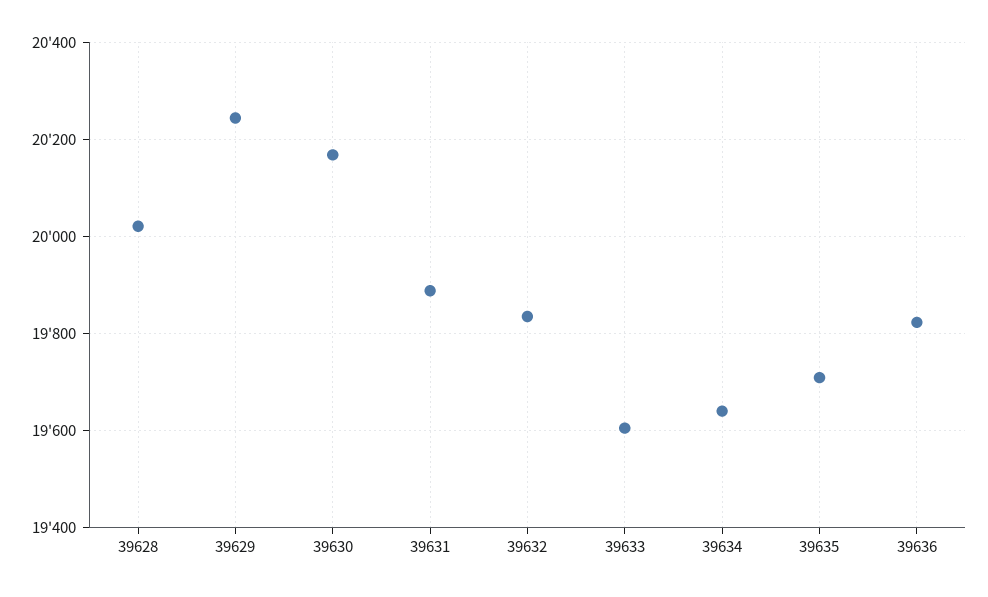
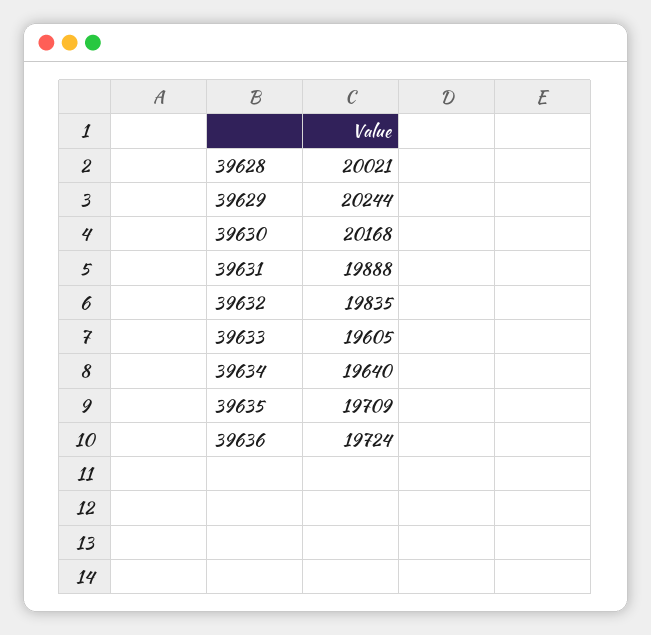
39636: 19820 -> 19724

